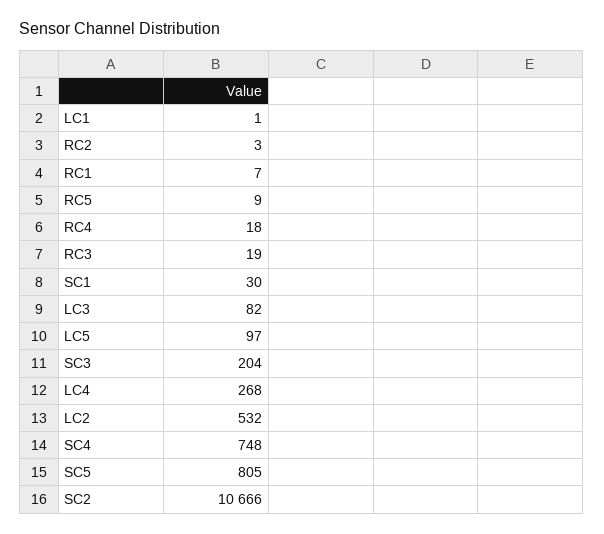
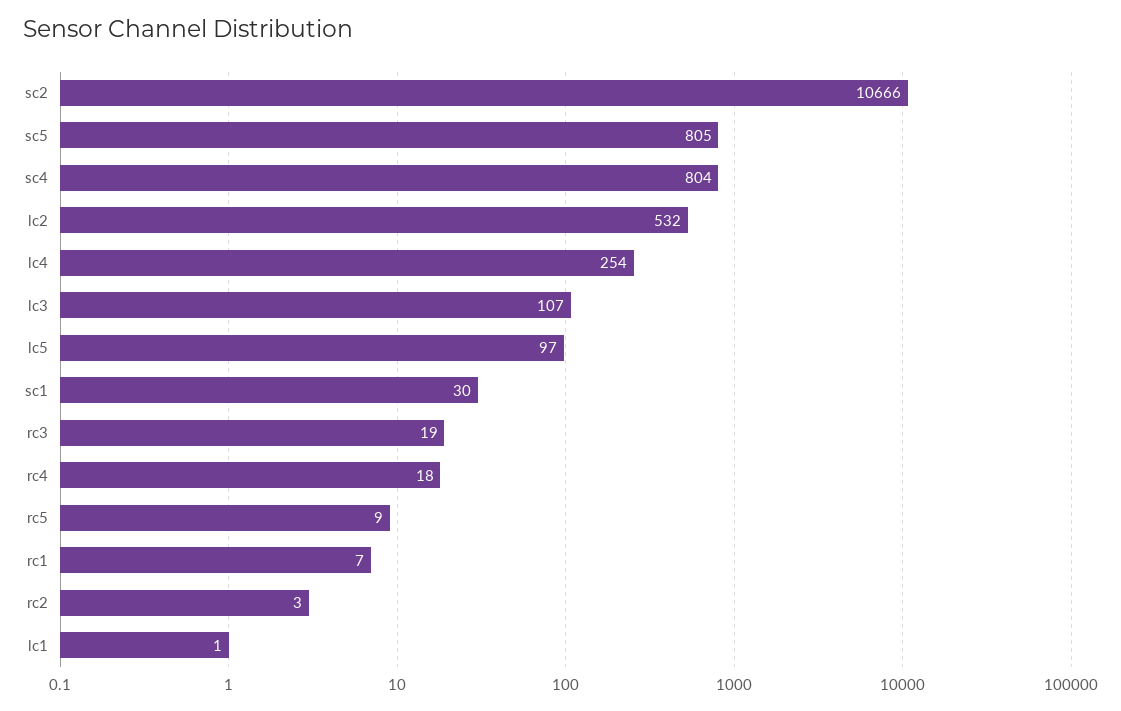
LC3: 82 -> 107
SC3: 204 -> none
LC4: 268 -> 254
SC4: 748 -> 804

